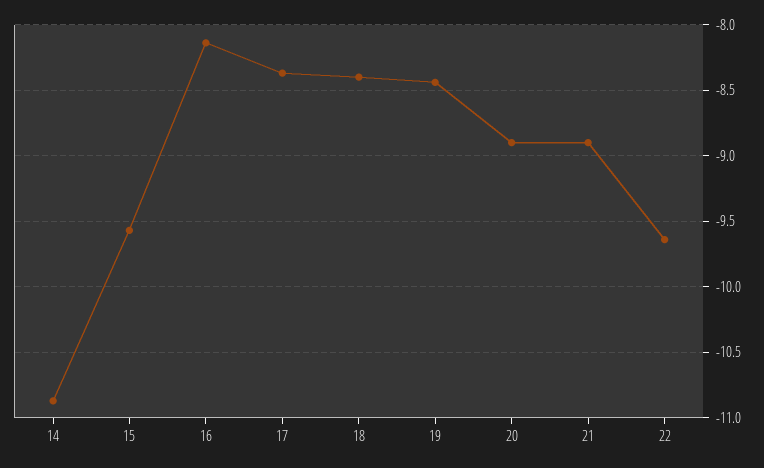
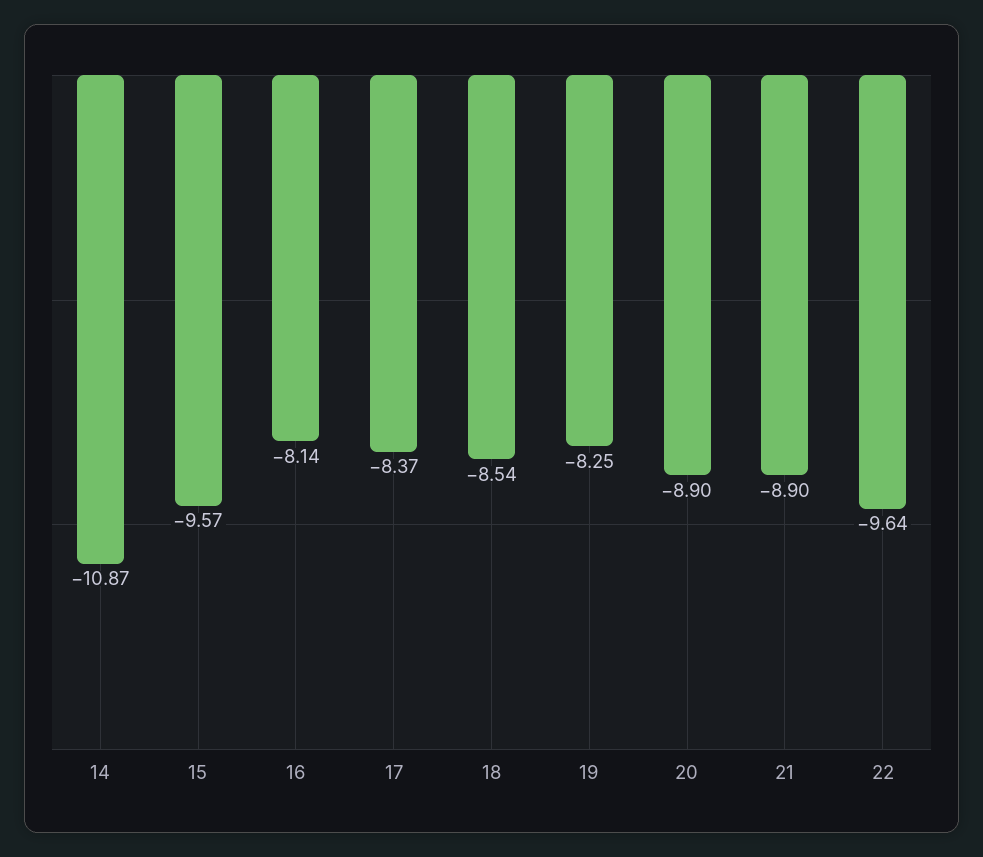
18: -8.4 -> -8.54
19: -8.45 -> -8.25

